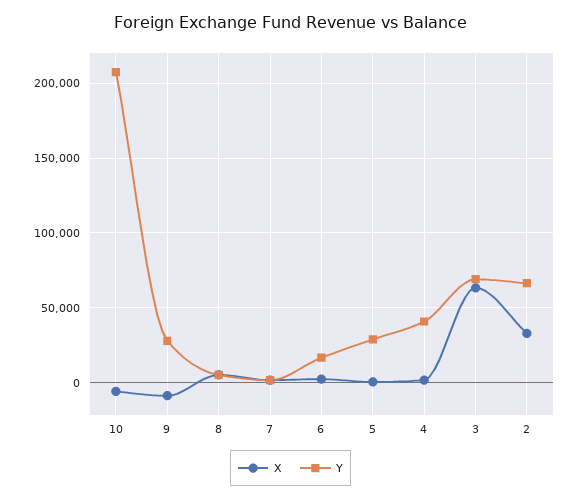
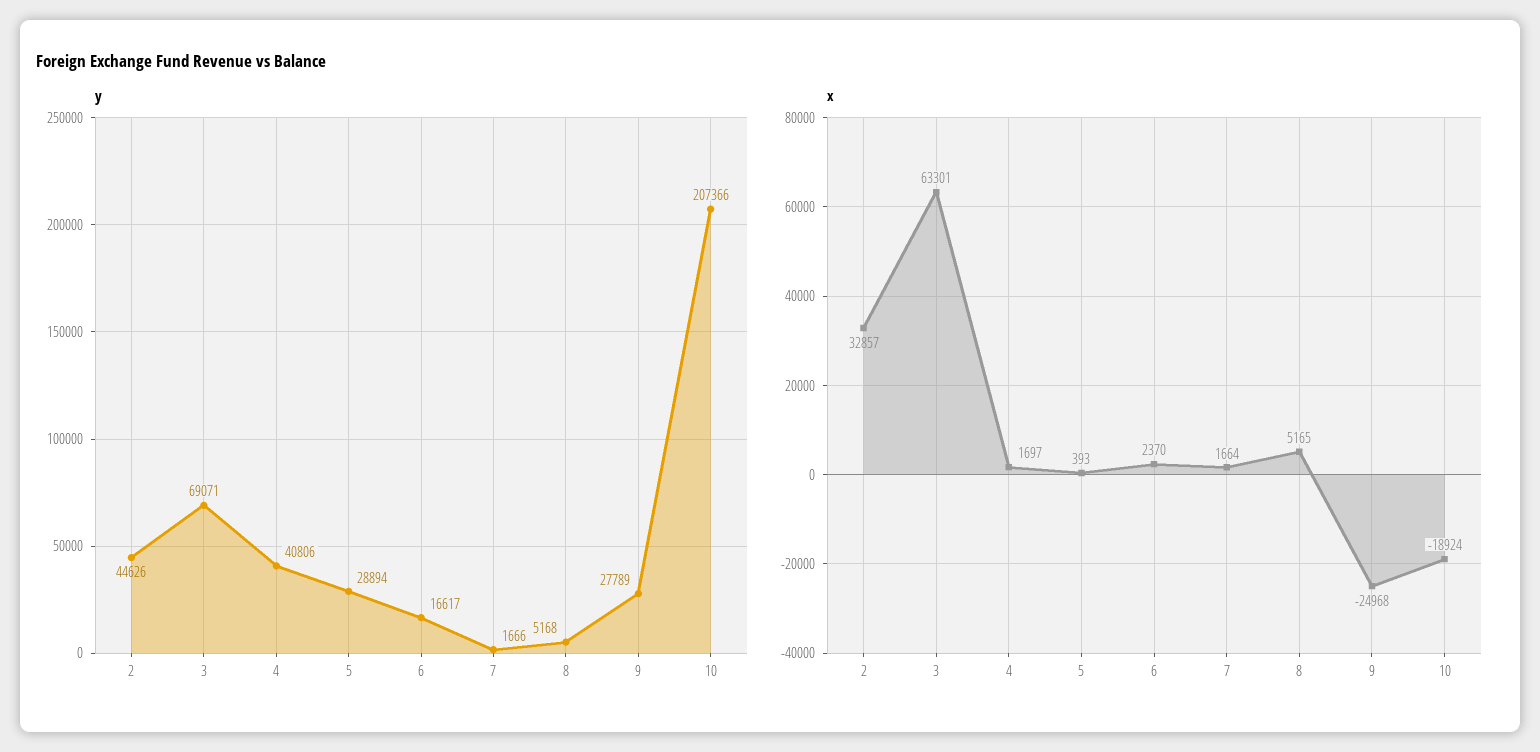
X, 10: -5000 -> -18924
X, 9: -10000 -> -24968
Y, 2: 65000 -> 44626

